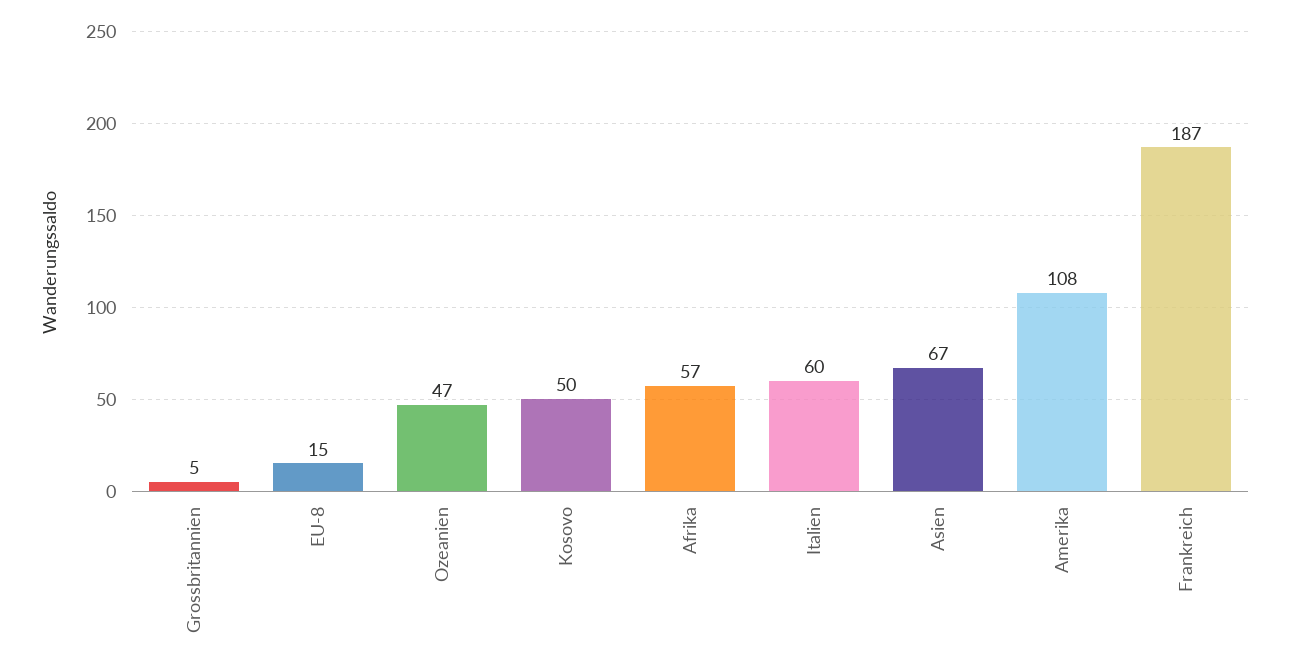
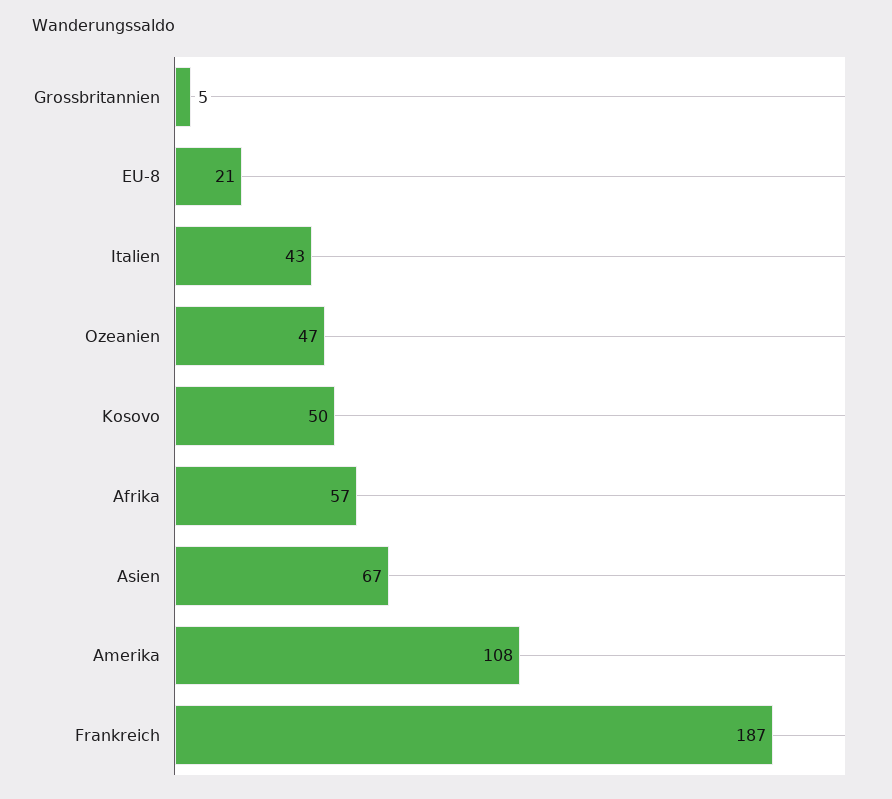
EU-8: 15 -> 21
Italien: 60 -> 43

